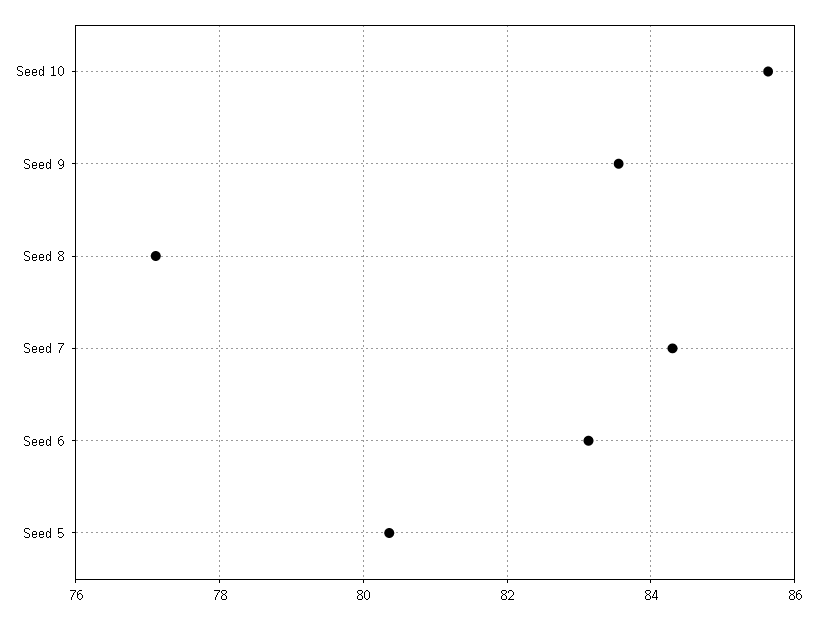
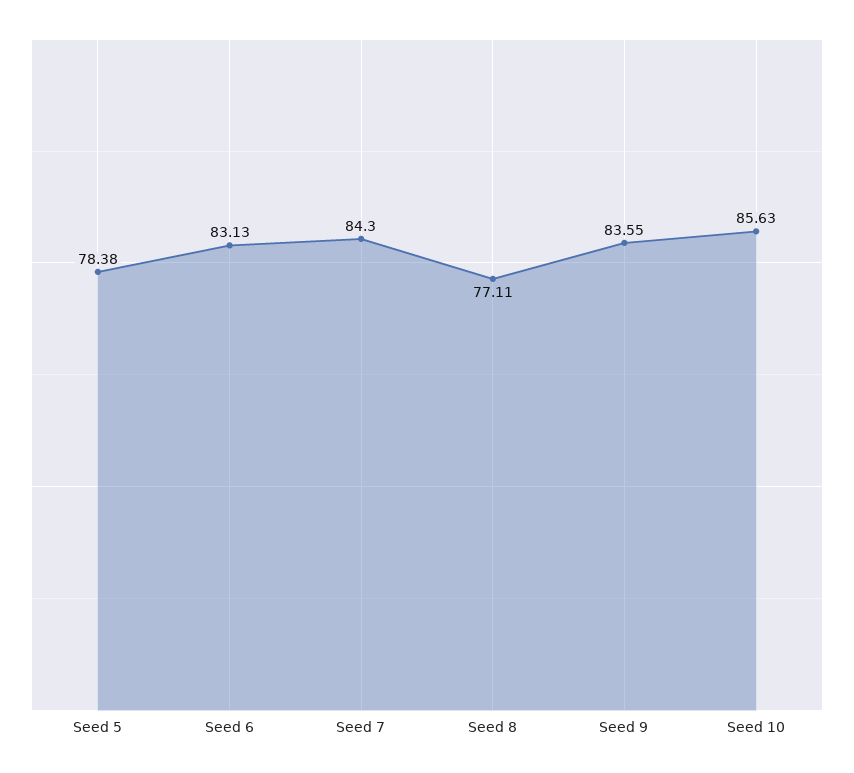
Seed 5: 80.4 -> 78.38

